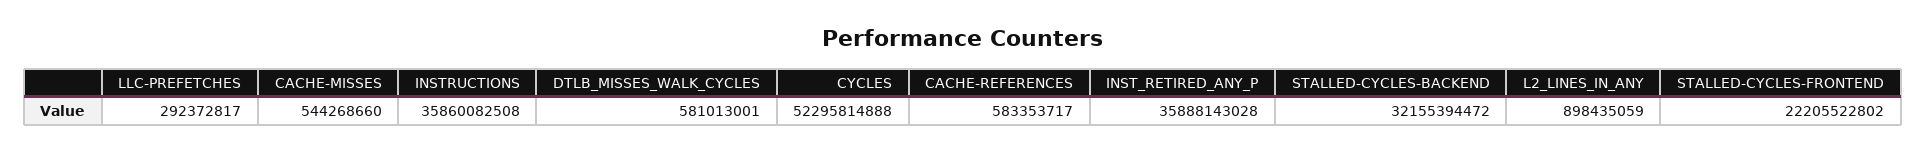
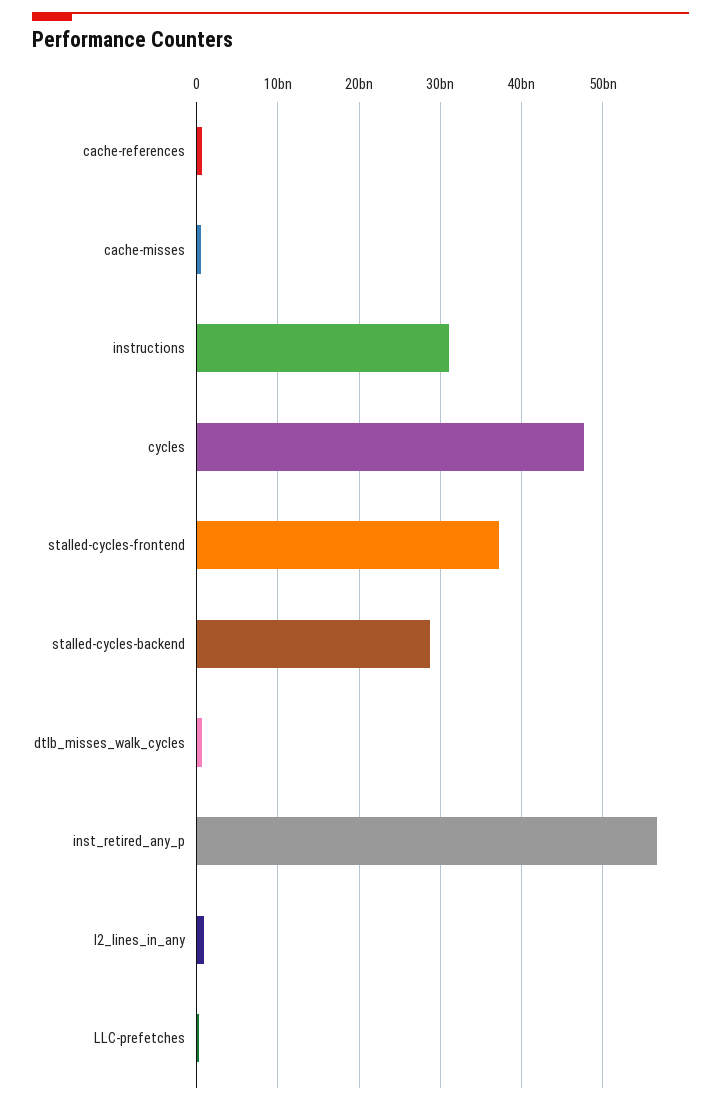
INSTRUCTIONS: 35860082508 -> 31000000000
CYCLES: 52295814888 -> 48000000000
INST_RETIRED_ANY_P: 35888143028 -> 57000000000
STALLED-CYCLES-BACKEND: 32155394472 -> 29000000000
STALLED-CYCLES-FRONTEND: 22205522802 -> 37000000000

